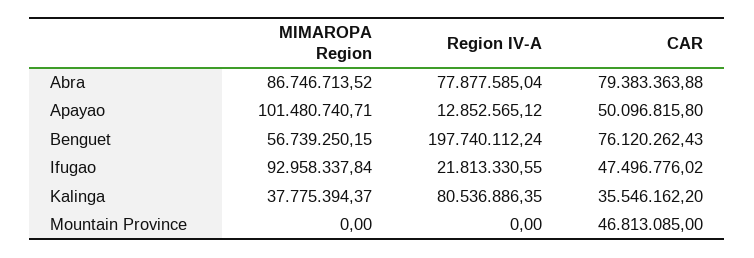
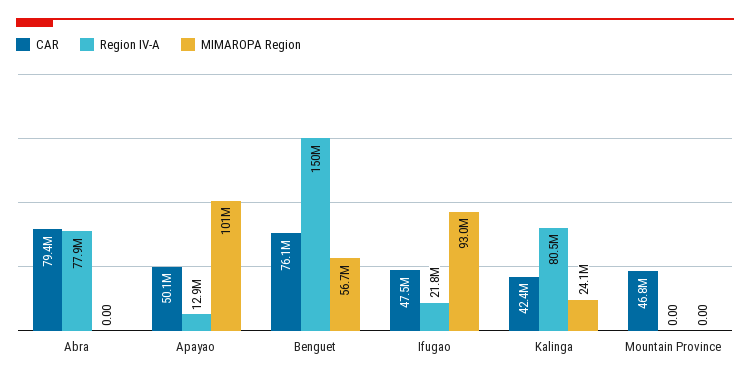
MIMAROPA Region, Abra: 86746713.52 -> 0
Region IV-A, Benguet: 197740112.24 -> 150000000
MIMAROPA Region, Kalinga: 37775394.37 -> 24100000
CAR, Kalinga: 35546162.2 -> 42400000

